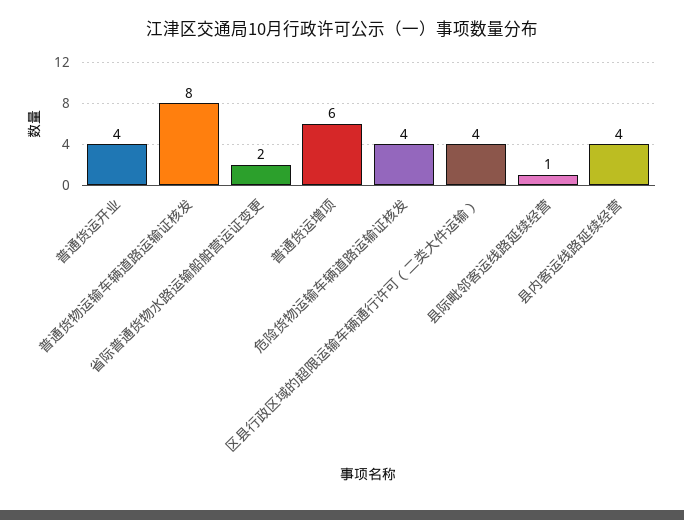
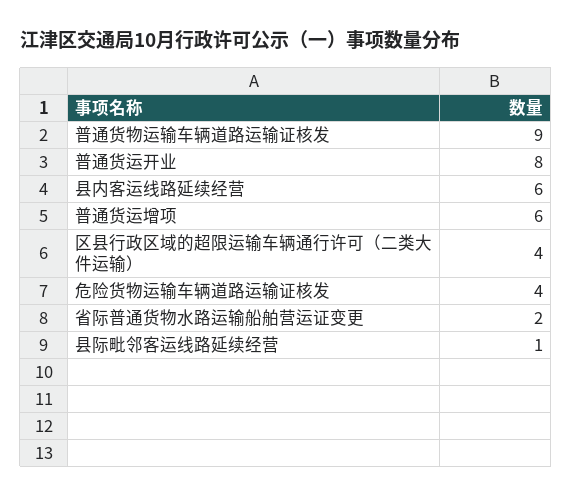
普通货运开业: 4 -> 8
普通货物运输车辆道路运输证核发: 8 -> 9
县内客运线路延续经营: 4 -> 6

